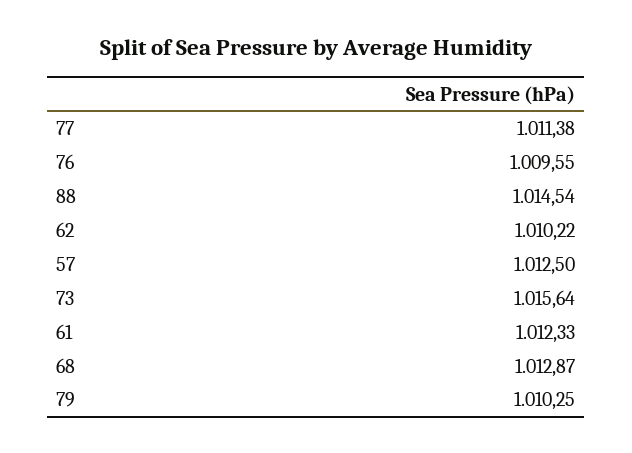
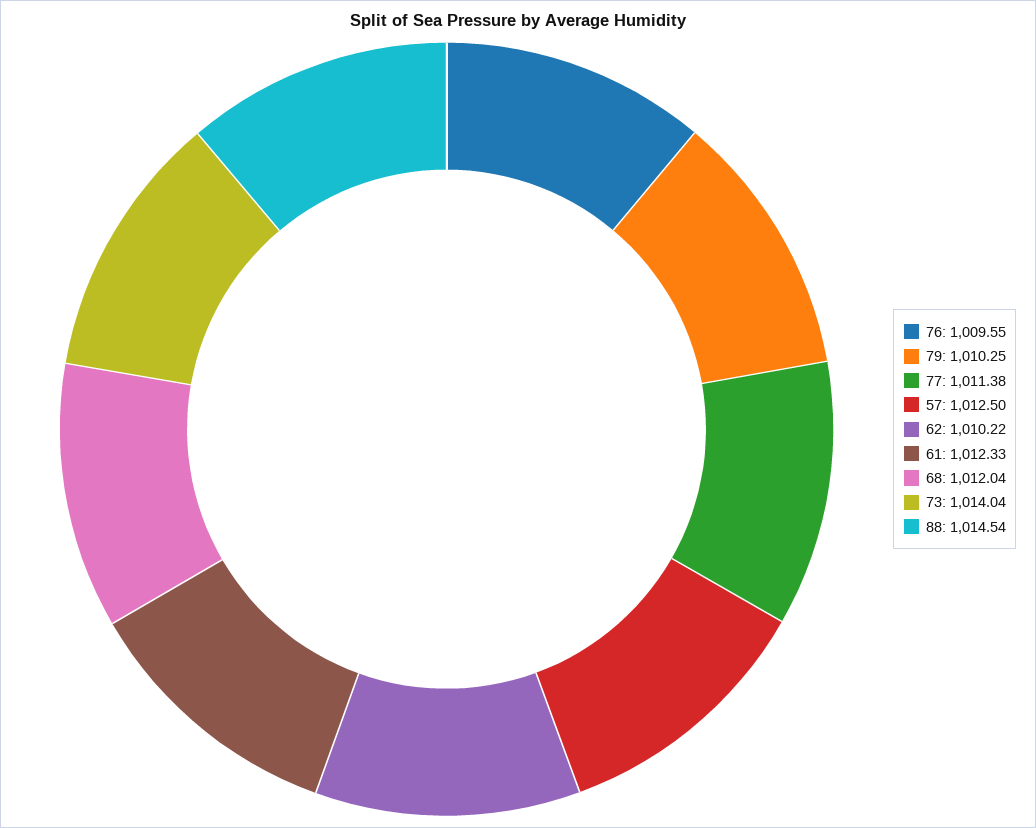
73: 1015.64 -> 1014.04
68: 1012.87 -> 1012.04

